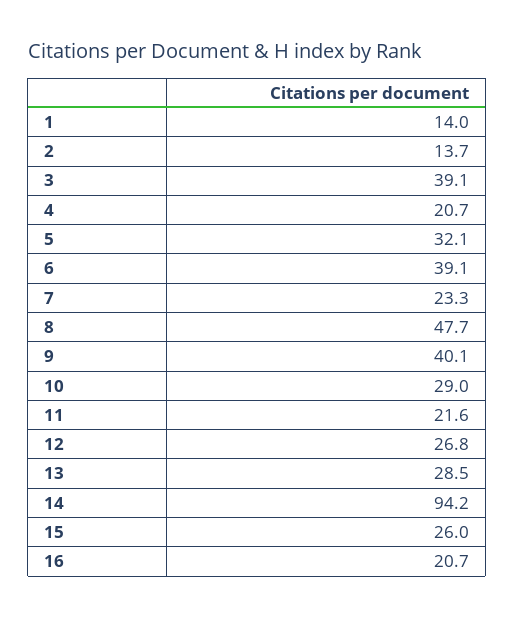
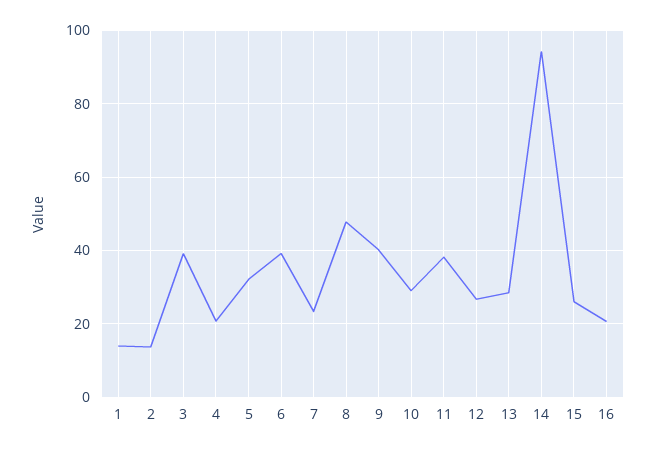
11: 21.6 -> 38

